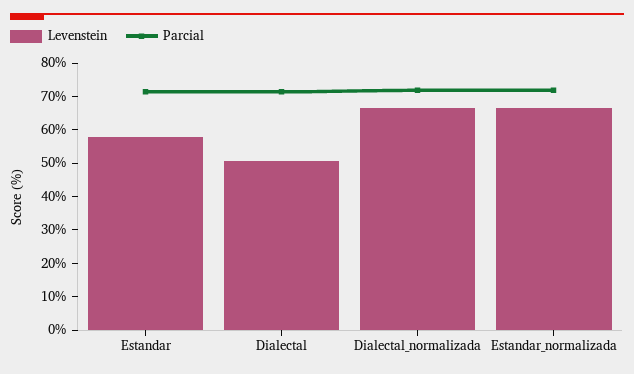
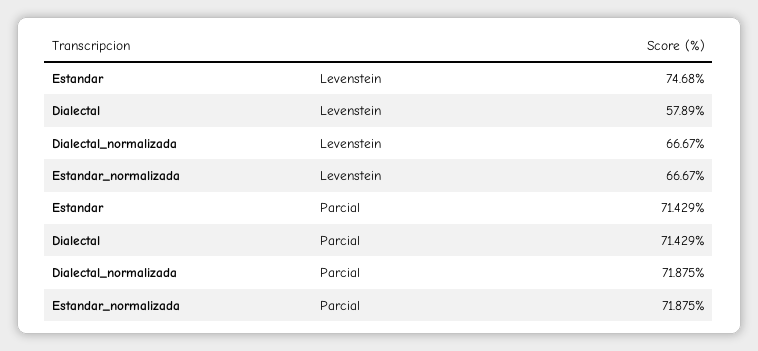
Levenstein, Estandar: 57.5 -> 74.68
Levenstein, Dialectal: 50 -> 57.89

